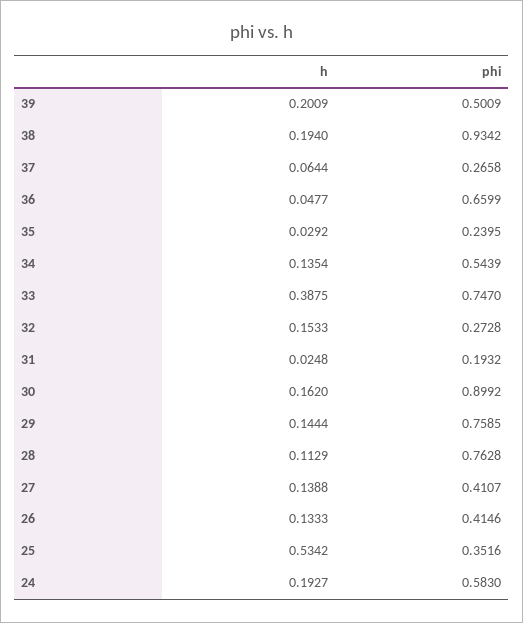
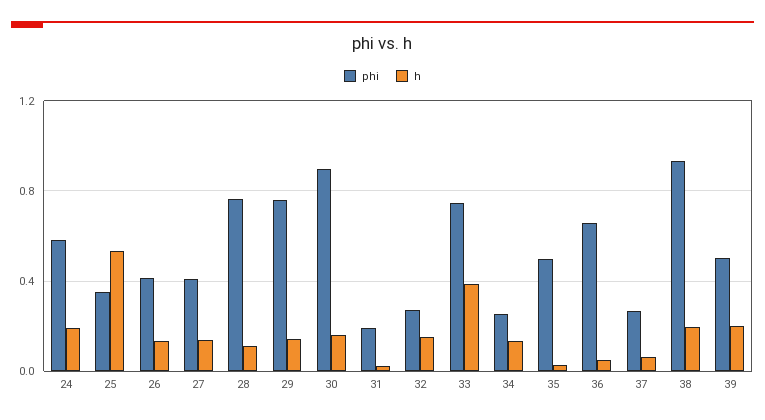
phi, 35: 0.2395 -> 0.5
phi, 34: 0.5439 -> 0.25

